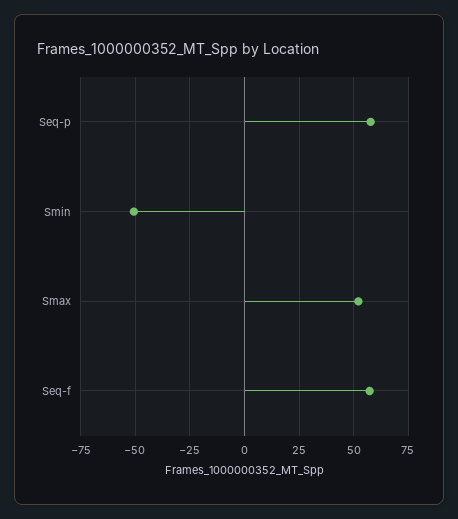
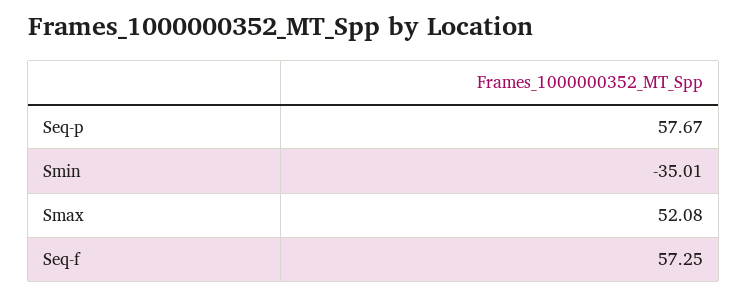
Smin: -50 -> -35.01

